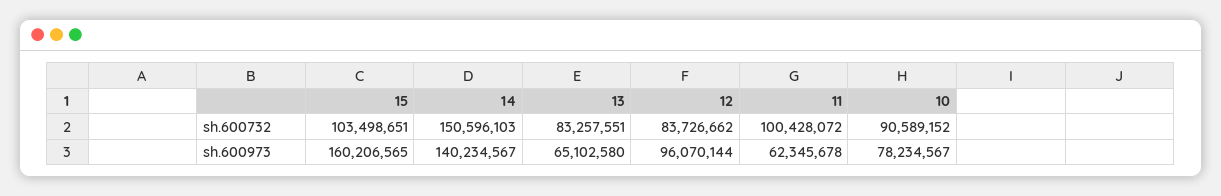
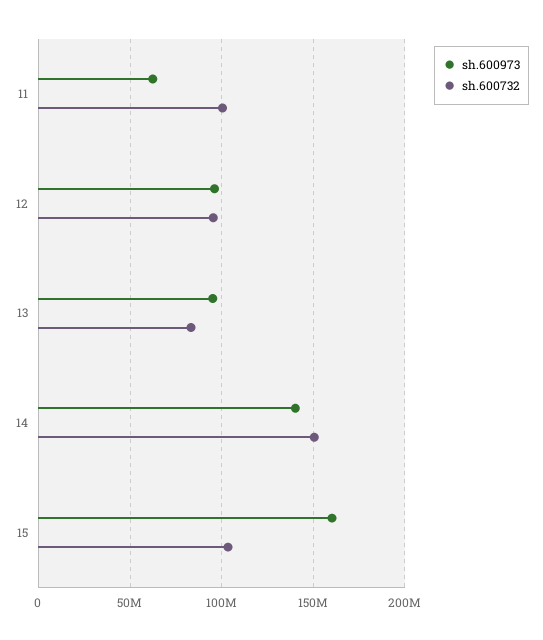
sh.600732, 12: 83726662 -> 95000000
sh.600732, 10: 90589152 -> none
sh.600973, 13: 65102580 -> 95000000
sh.600973, 10: 78234567 -> none

